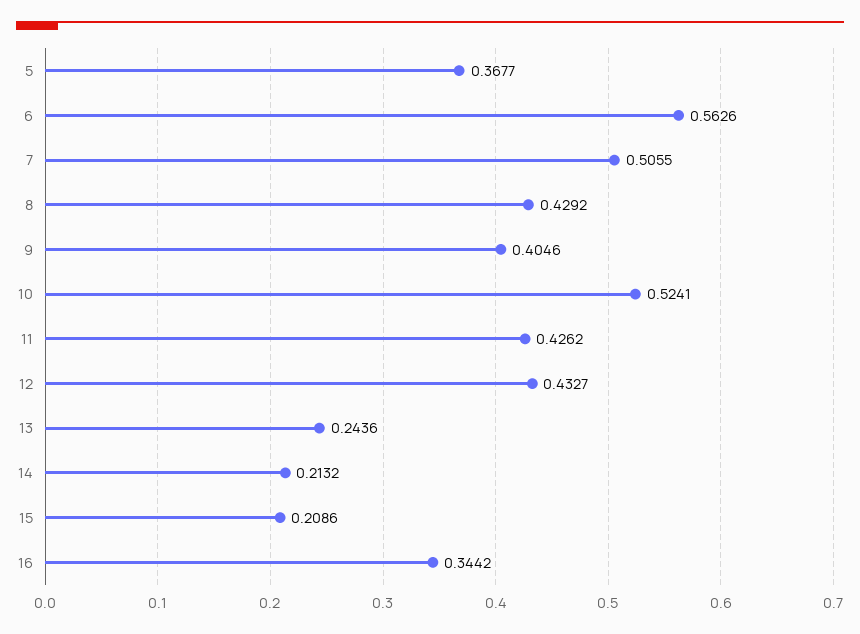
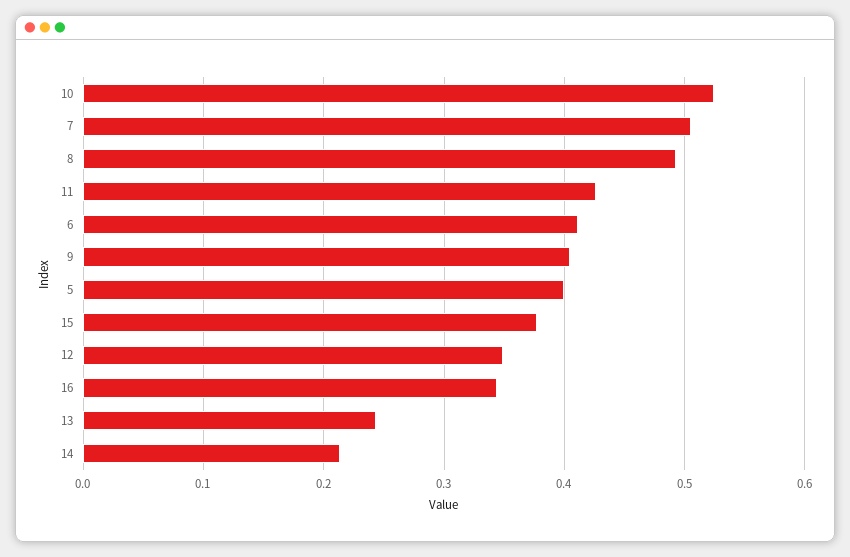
5: 0.3677 -> 0.4
6: 0.5626 -> 0.41
8: 0.4292 -> 0.49
12: 0.4327 -> 0.35
15: 0.2086 -> 0.38

